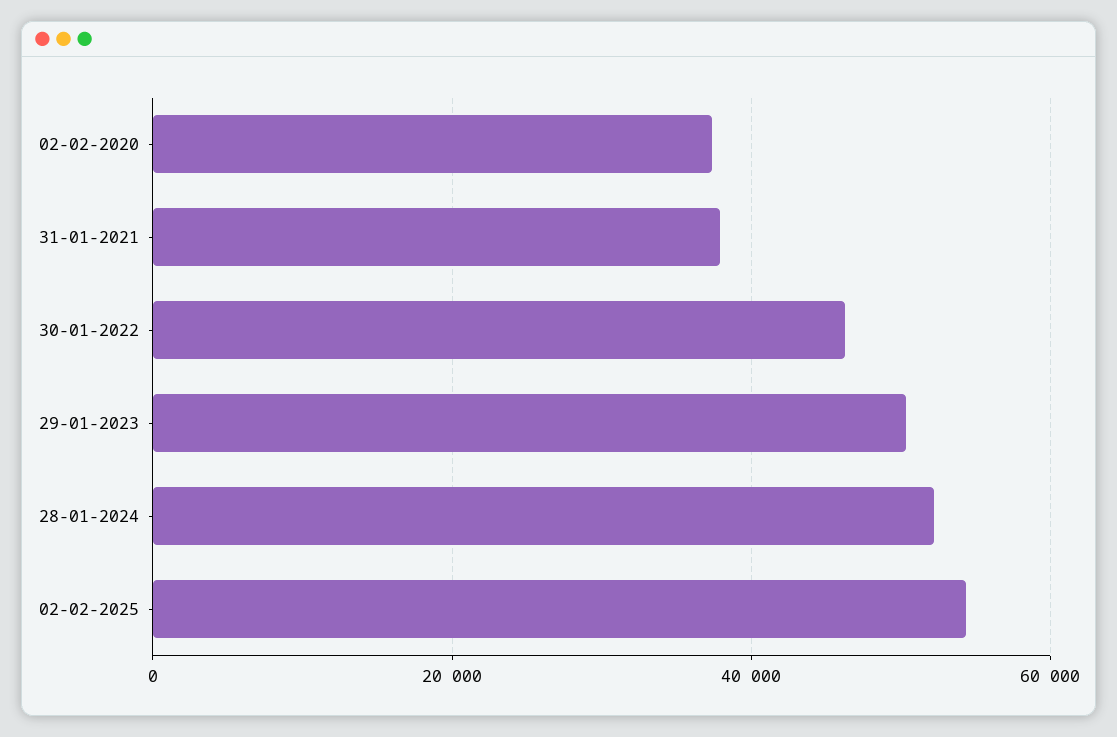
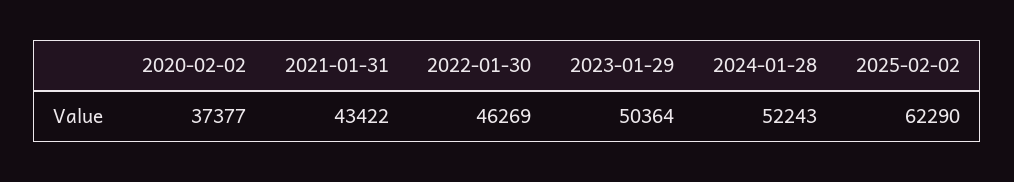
31-01-2021: 38000 -> 43422
02-02-2025: 54000 -> 62290

